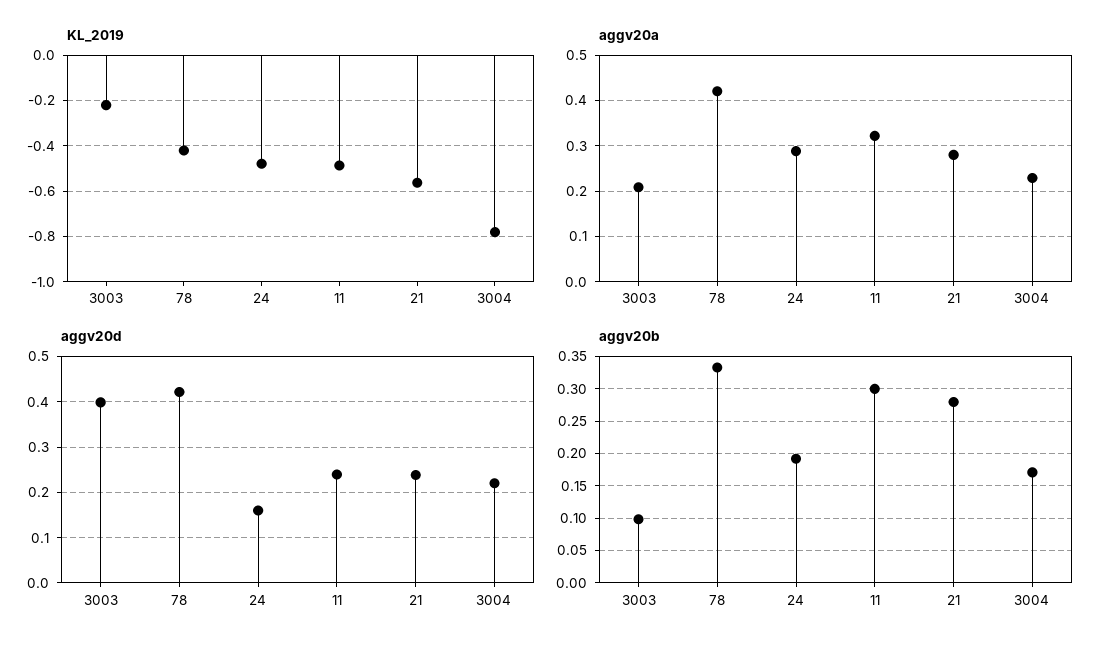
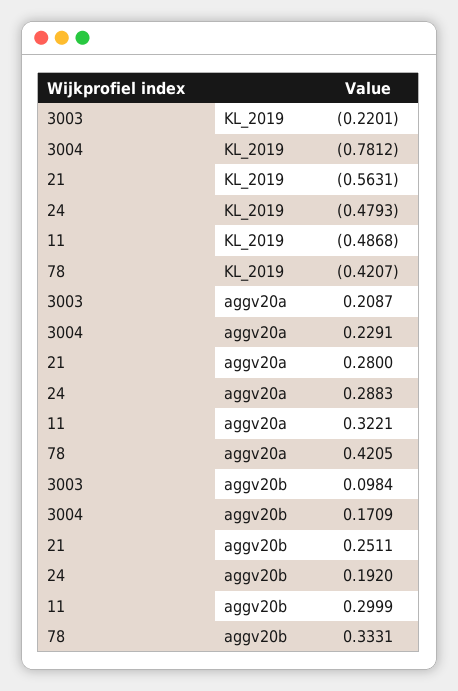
aggv20d, 3003: 0.4 -> none
aggv20d, 78: 0.42 -> none
aggv20d, 24: 0.16 -> none
aggv20d, 11: 0.24 -> none
aggv20d, 21: 0.24 -> none
aggv20d, 3004: 0.22 -> none
aggv20b, 21: 0.28 -> 0.2511

